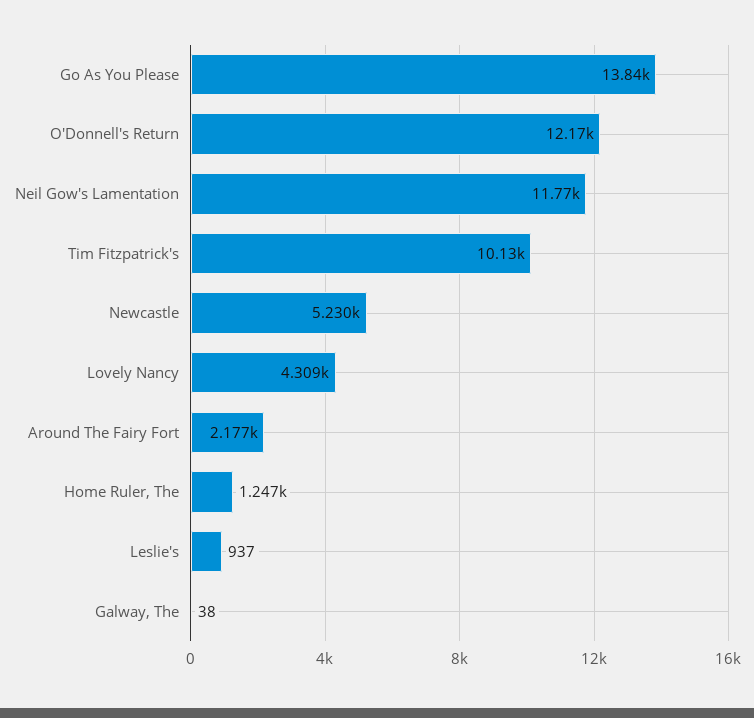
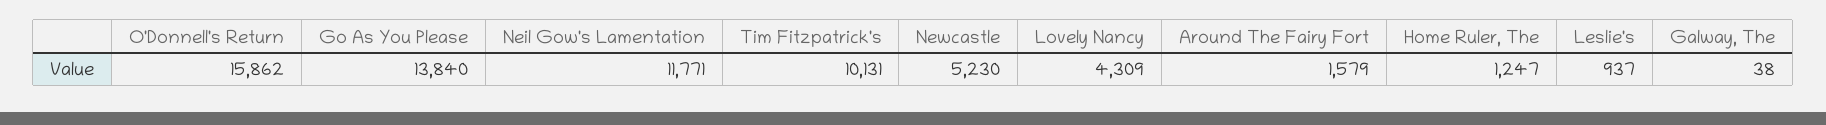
O'Donnell's Return: 12170 -> 15862
Around The Fairy Fort: 2177 -> 1579

